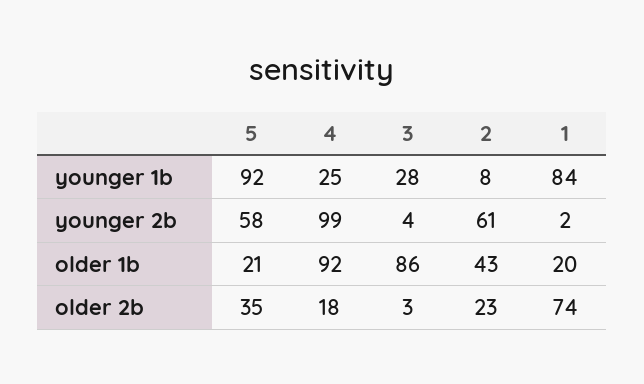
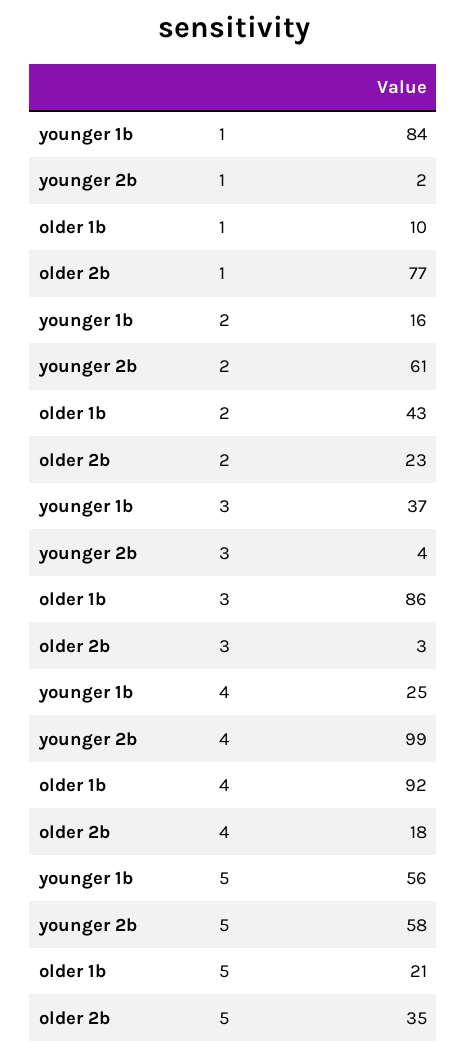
5, younger 1b: 92 -> 56
3, younger 1b: 28 -> 37
2, younger 1b: 8 -> 16
1, older 1b: 20 -> 10
1, older 2b: 74 -> 77

